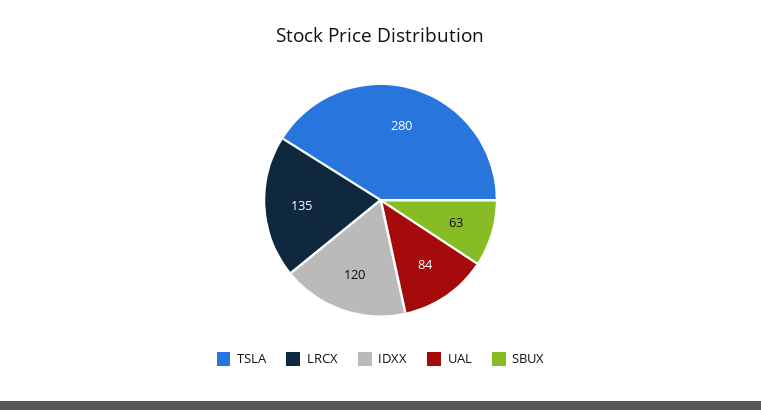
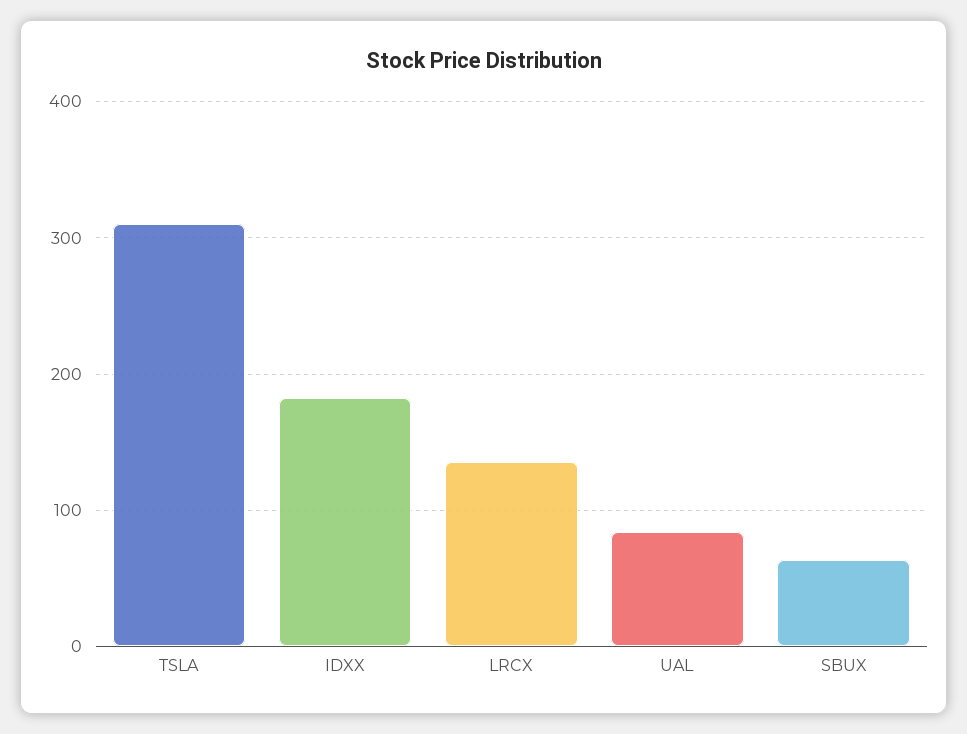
TSLA: 280 -> 310
IDXX: 120 -> 180

